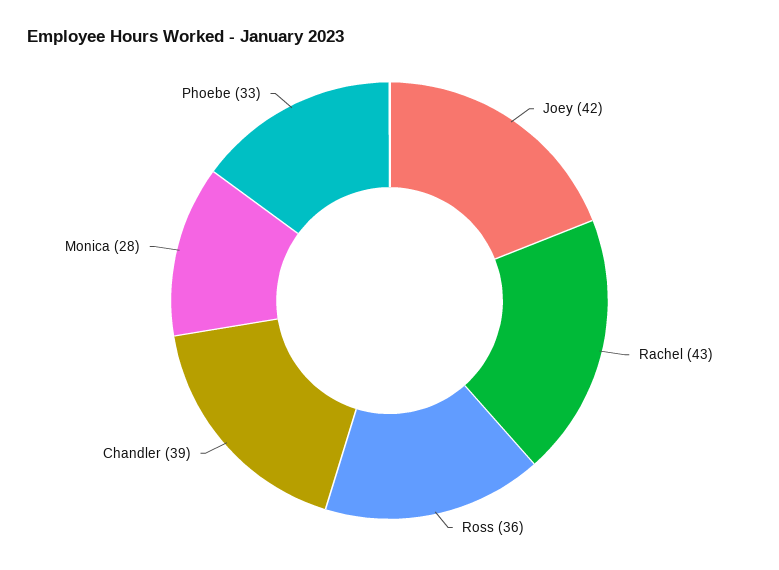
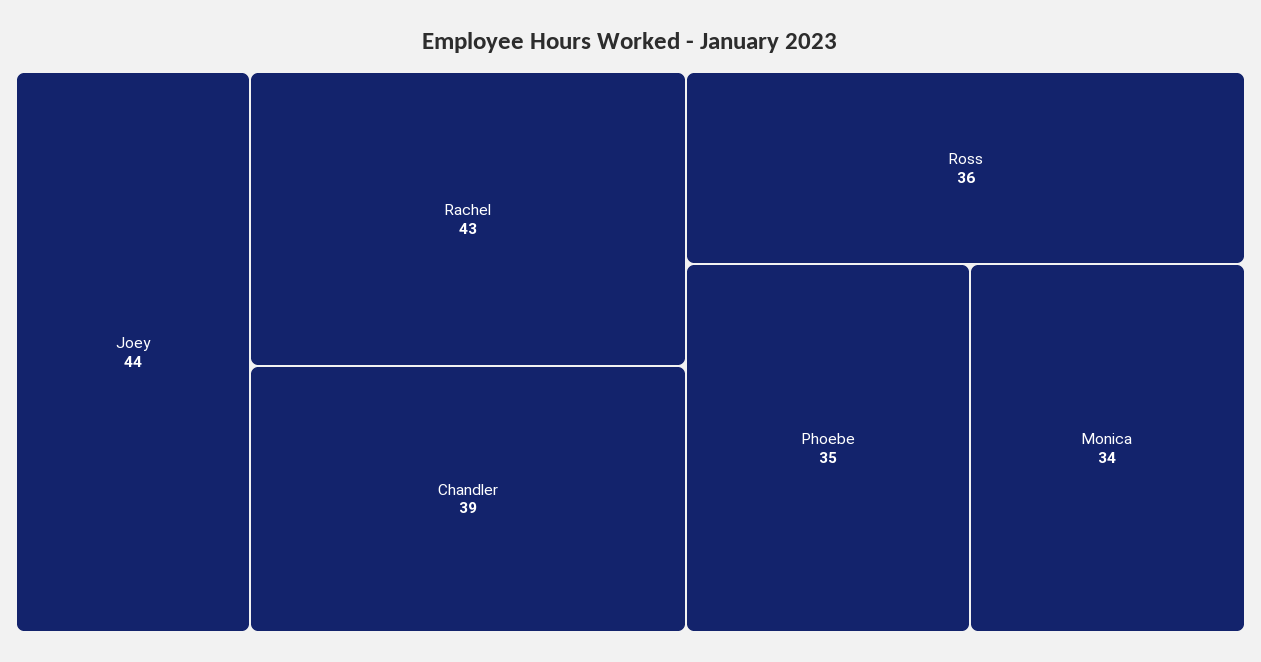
Joey: 42 -> 44
Monica: 28 -> 34
Phoebe: 33 -> 35

